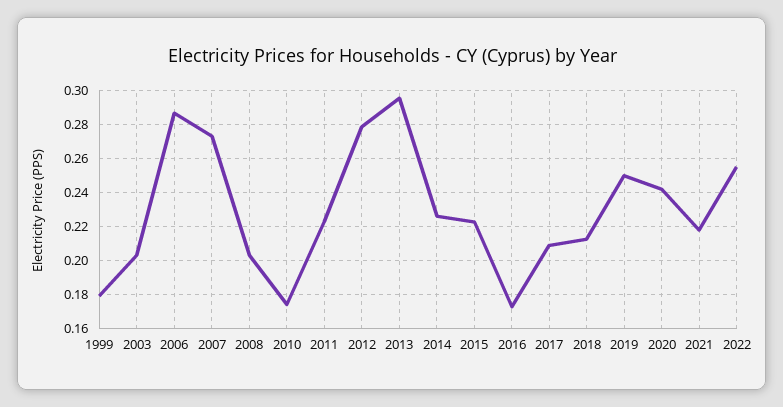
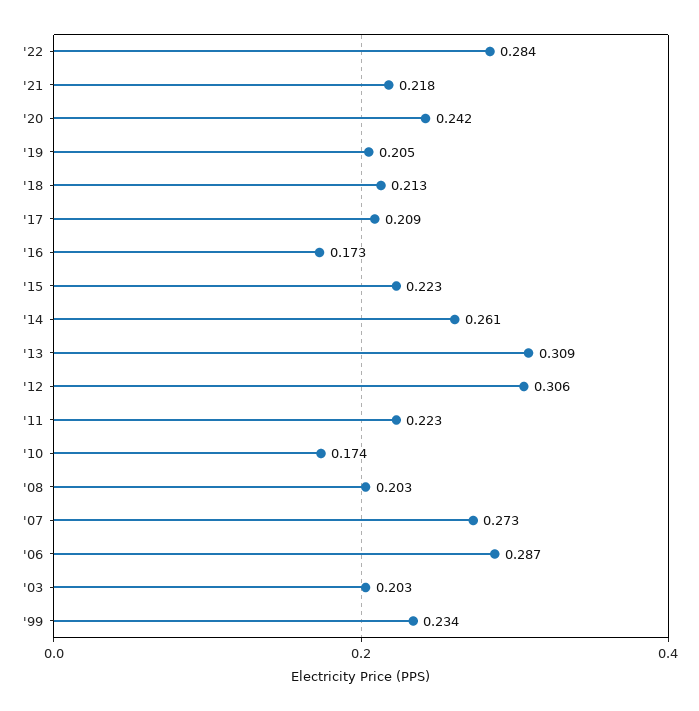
1999: 0.18 -> 0.234
2012: 0.28 -> 0.306
2013: 0.295 -> 0.309
2014: 0.225 -> 0.261
2019: 0.25 -> 0.205
2022: 0.255 -> 0.284

